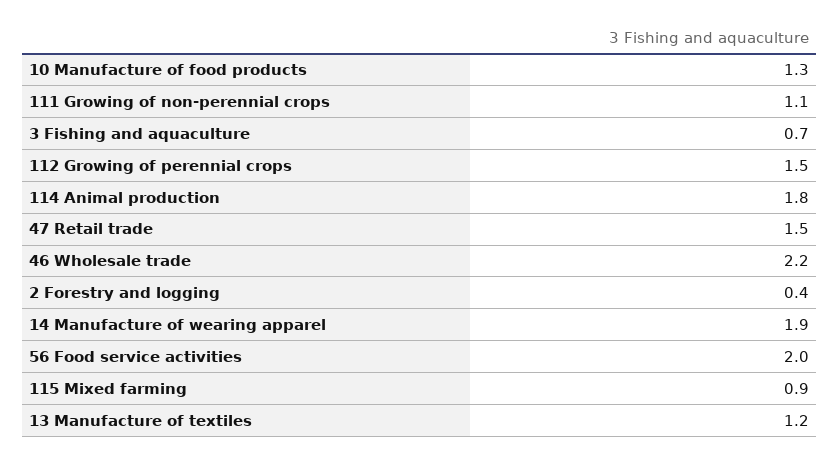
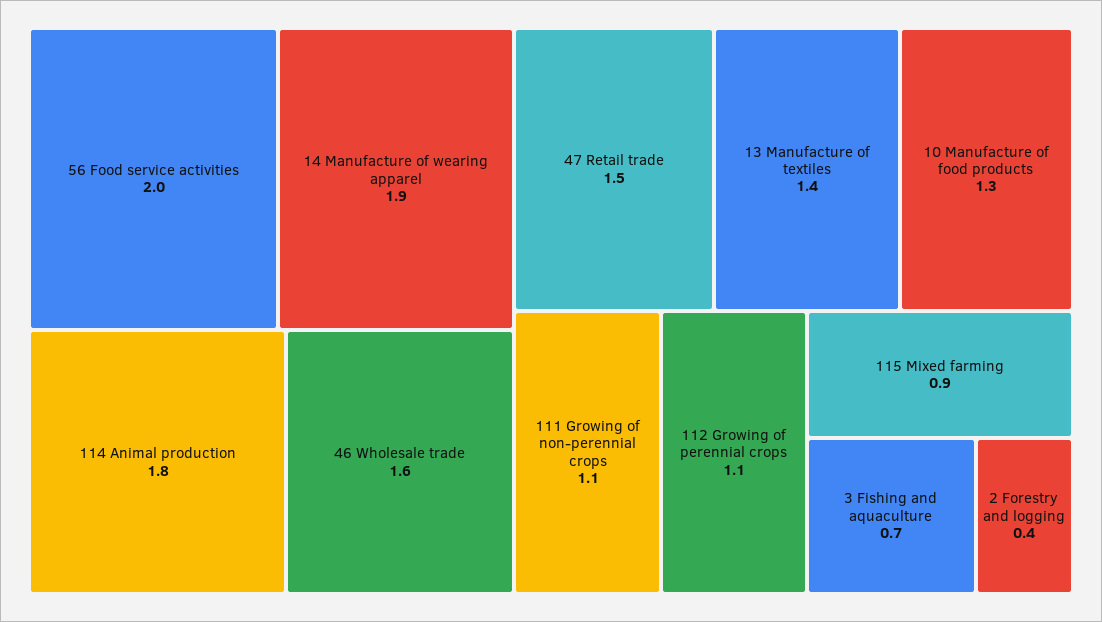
112 Growing of perennial crops: 1.5 -> 1.1
46 Wholesale trade: 2.2 -> 1.6
13 Manufacture of textiles: 1.2 -> 1.4

